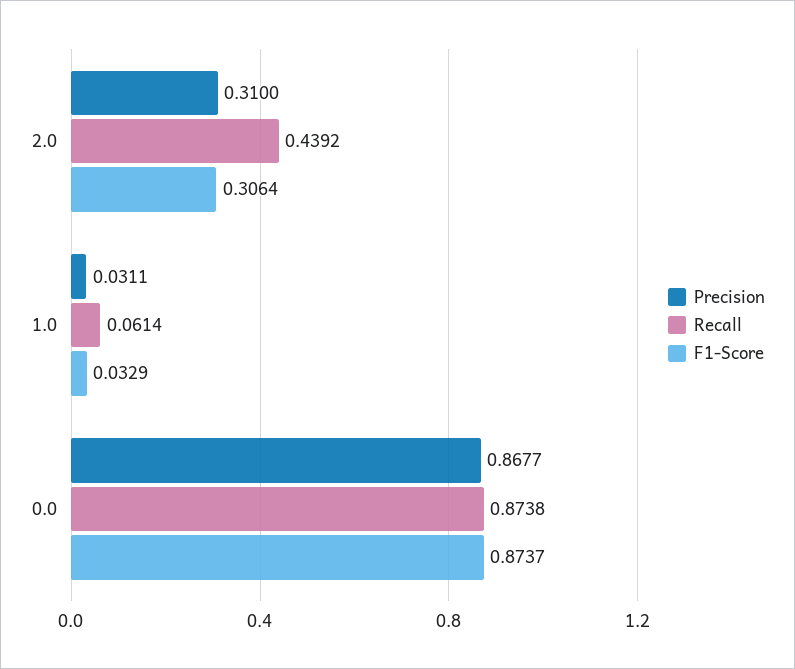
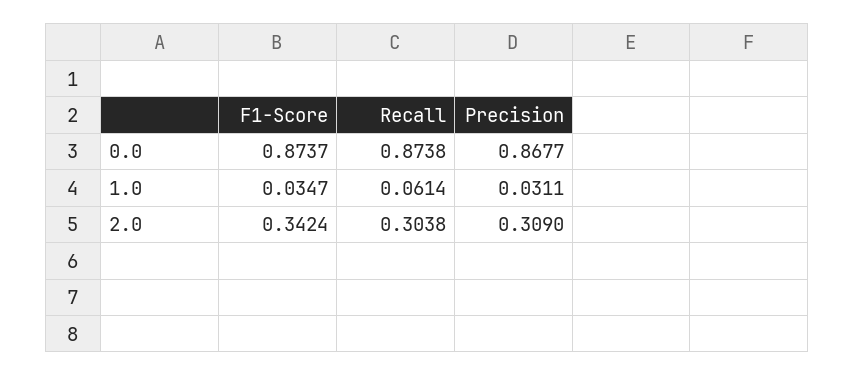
Precision, 2.0: 0.31 -> 0.309
Recall, 2.0: 0.4392 -> 0.3038
F1-Score, 2.0: 0.3064 -> 0.3424
F1-Score, 1.0: 0.0329 -> 0.0347

